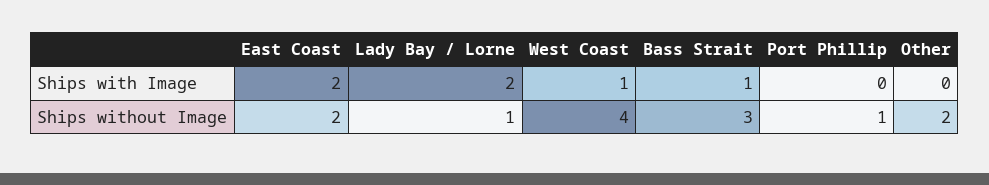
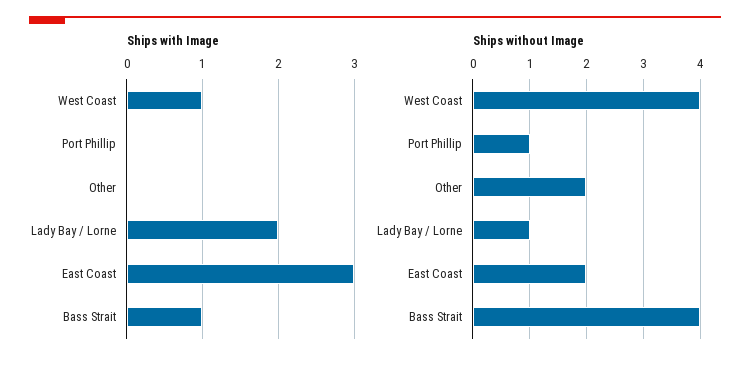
Ships with Image, East Coast: 2 -> 3
Ships without Image, Bass Strait: 3 -> 4

